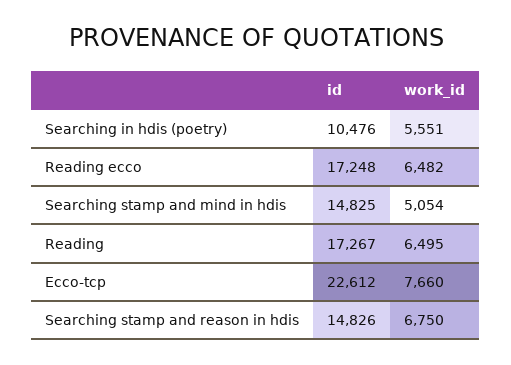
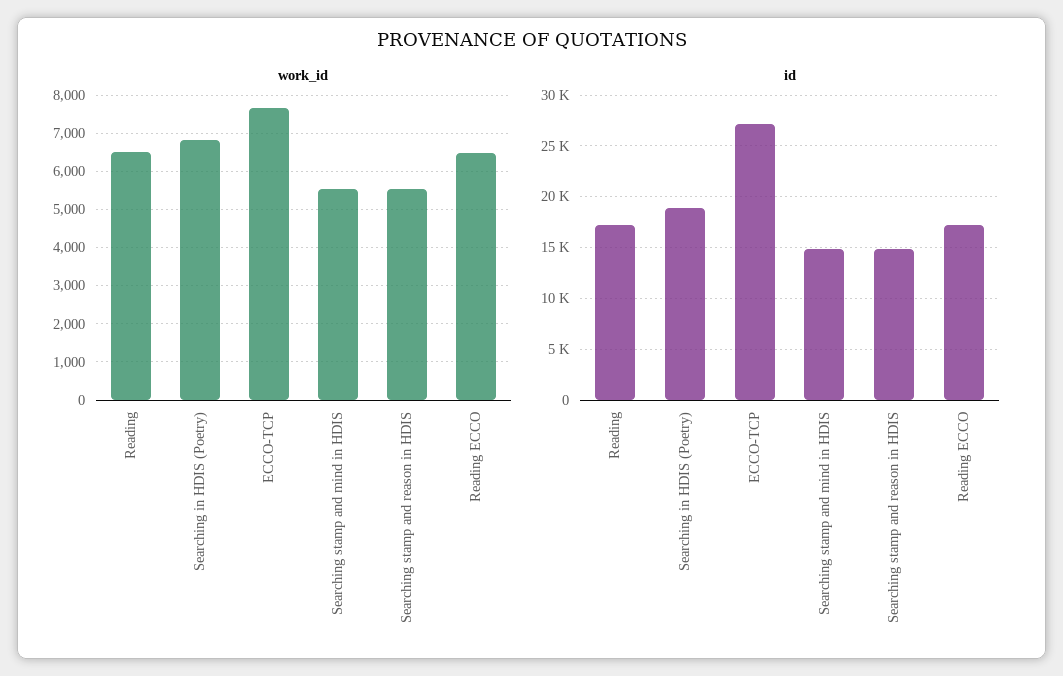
id, Searching in hdis (poetry): 10476 -> 19000
work_id, Searching in hdis (poetry): 5551 -> 6800
work_id, Searching stamp and mind in hdis: 5054 -> 5600
id, Ecco-tcp: 22612 -> 27000
work_id, Searching stamp and reason in hdis: 6750 -> 5600

